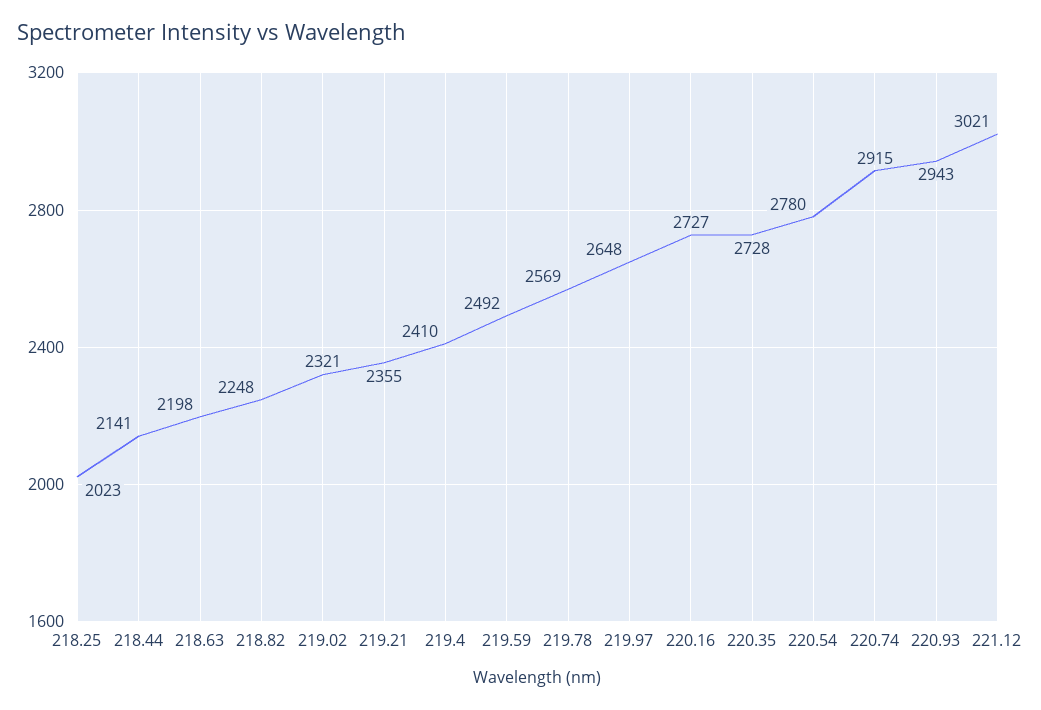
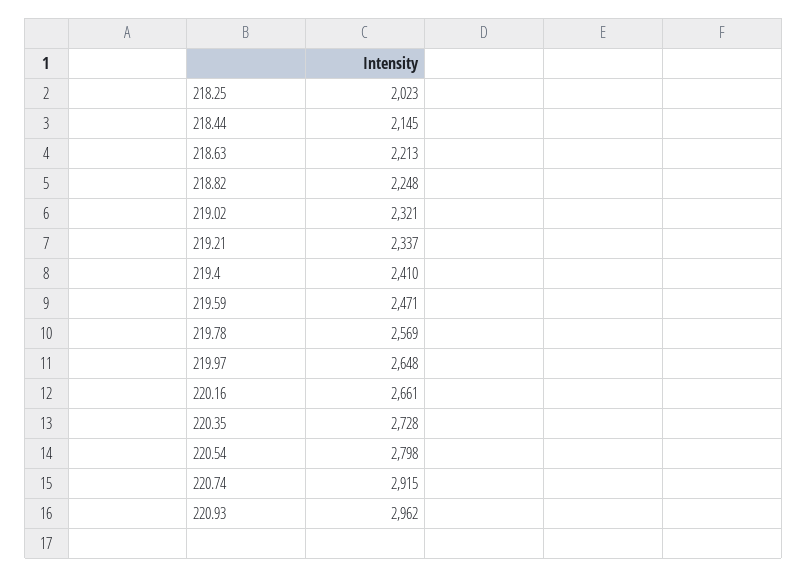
218.44: 2141 -> 2145
218.63: 2198 -> 2213
219.21: 2355 -> 2337
219.59: 2492 -> 2471
220.16: 2727 -> 2661
220.54: 2780 -> 2798
220.93: 2943 -> 2962
221.12: 3021 -> none

